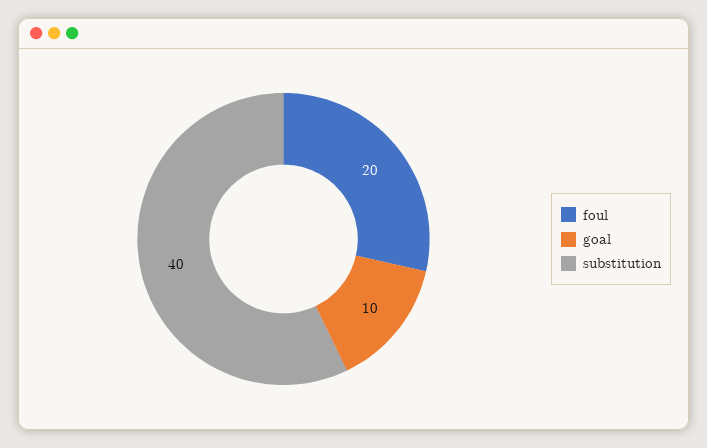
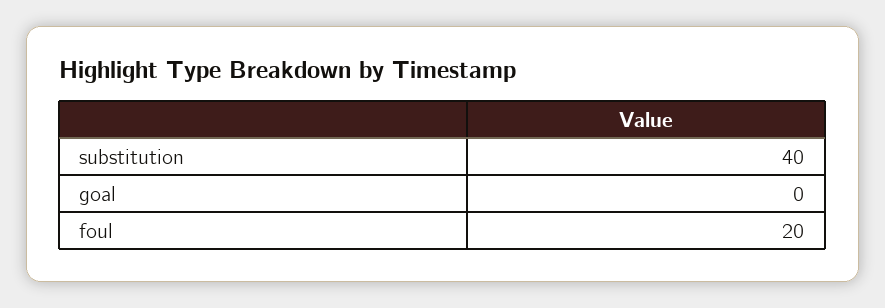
goal: 10 -> 0

